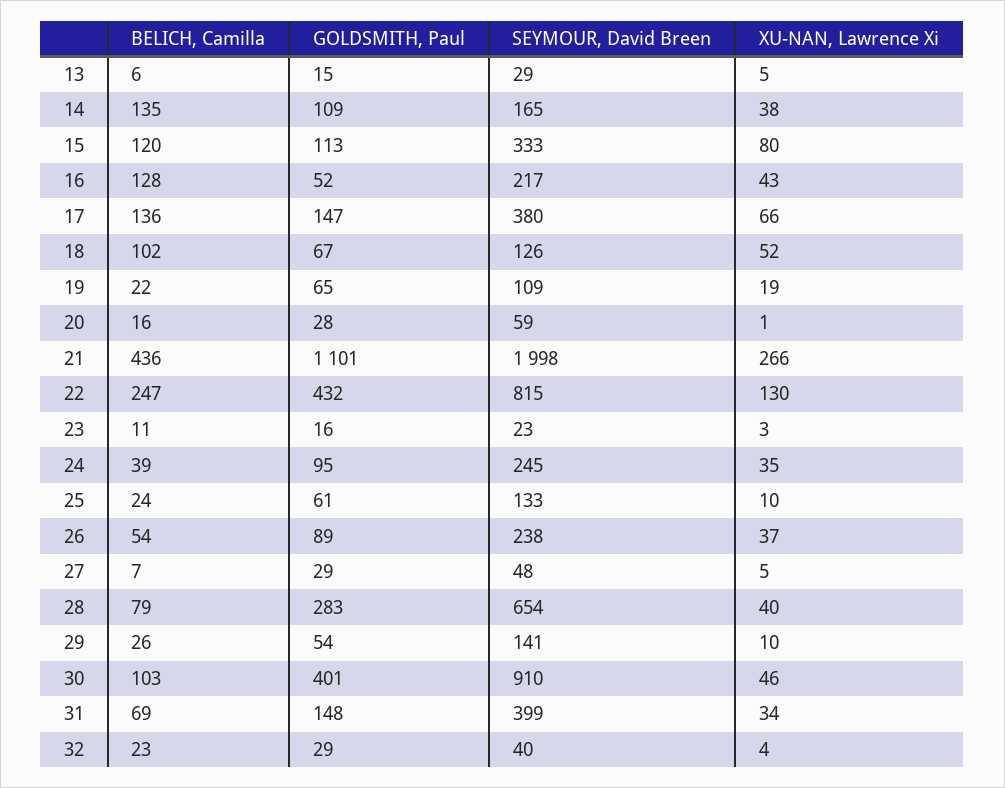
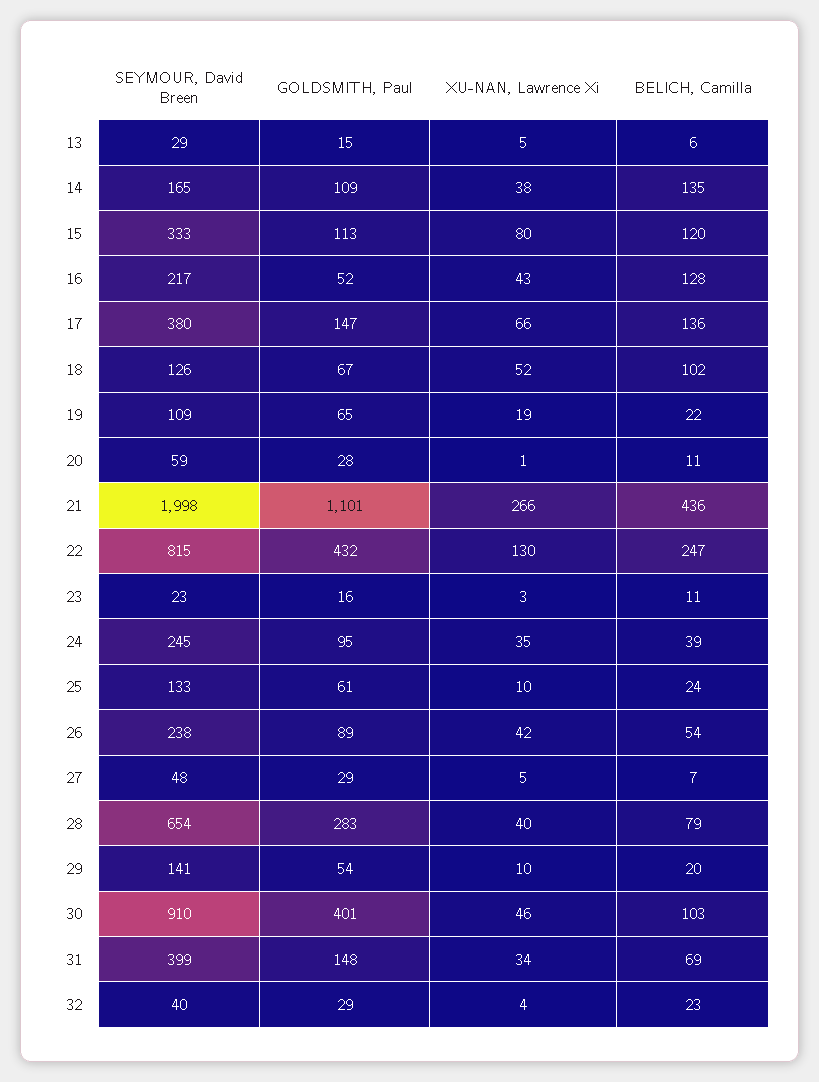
BELICH, Camilla, 20: 16 -> 11
XU-NAN, Lawrence Xi, 26: 37 -> 42
BELICH, Camilla, 29: 26 -> 20

